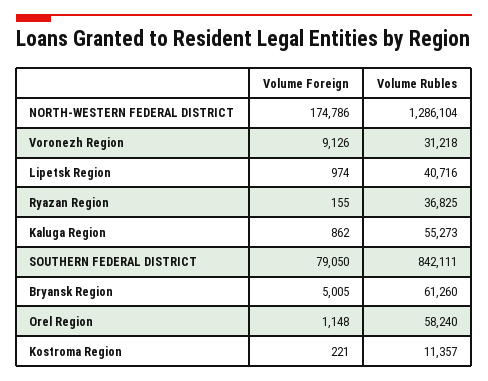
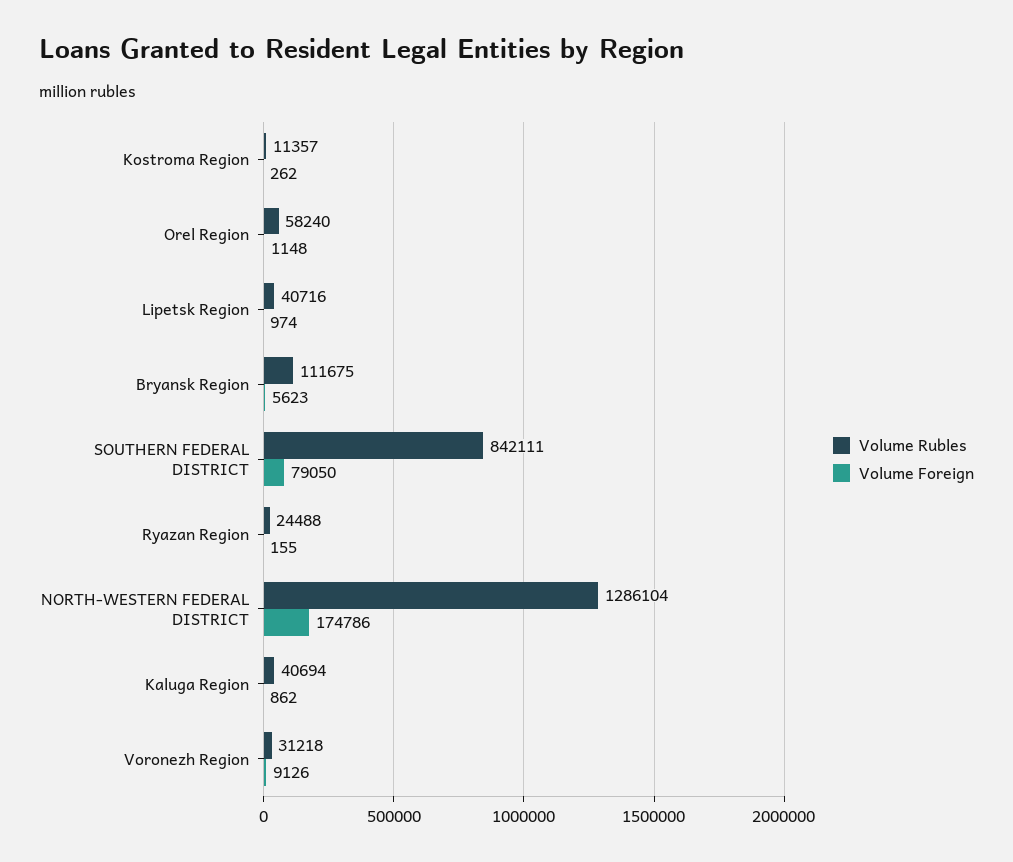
Volume Rubles, Ryazan Region: 36825 -> 24488
Volume Rubles, Kaluga Region: 55273 -> 40694
Volume Foreign, Bryansk Region: 5005 -> 5623
Volume Rubles, Bryansk Region: 61260 -> 111675
Volume Foreign, Kostroma Region: 221 -> 262

